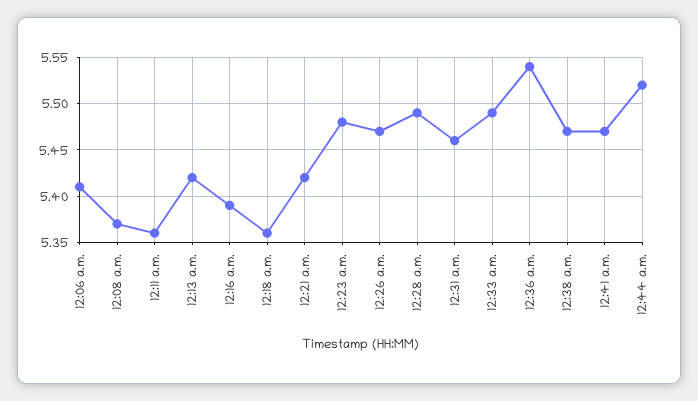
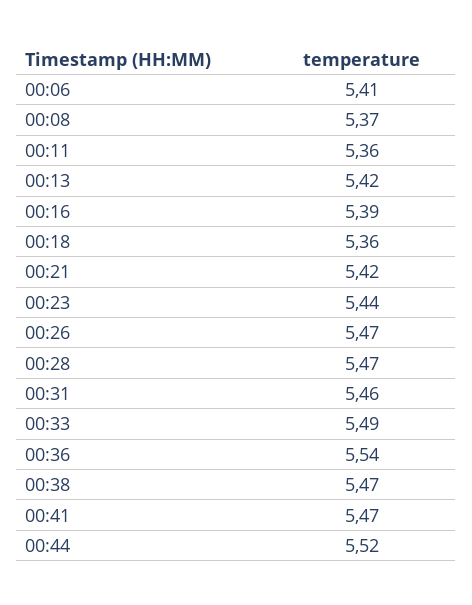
12:23 a.m.: 5.48 -> 5.44
12:28 a.m.: 5.49 -> 5.47

